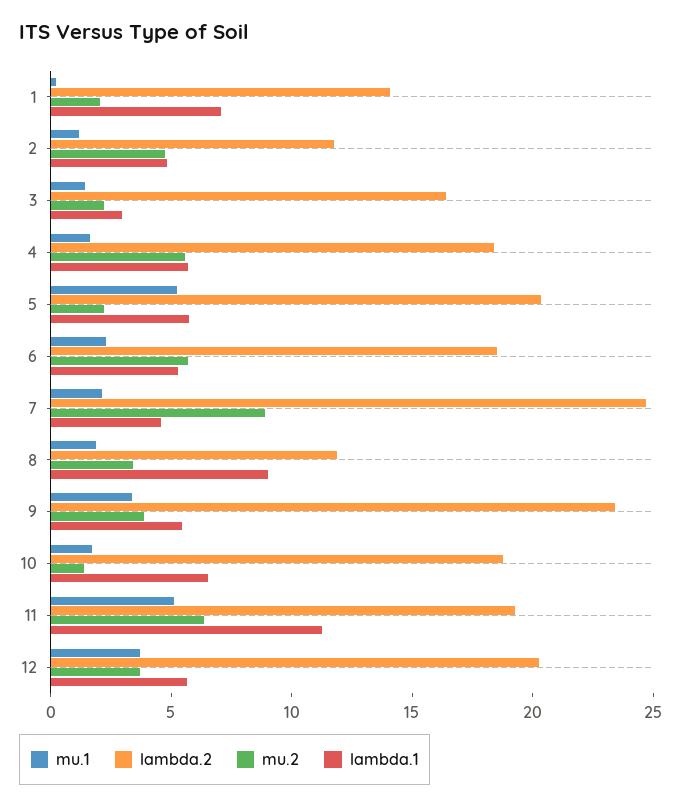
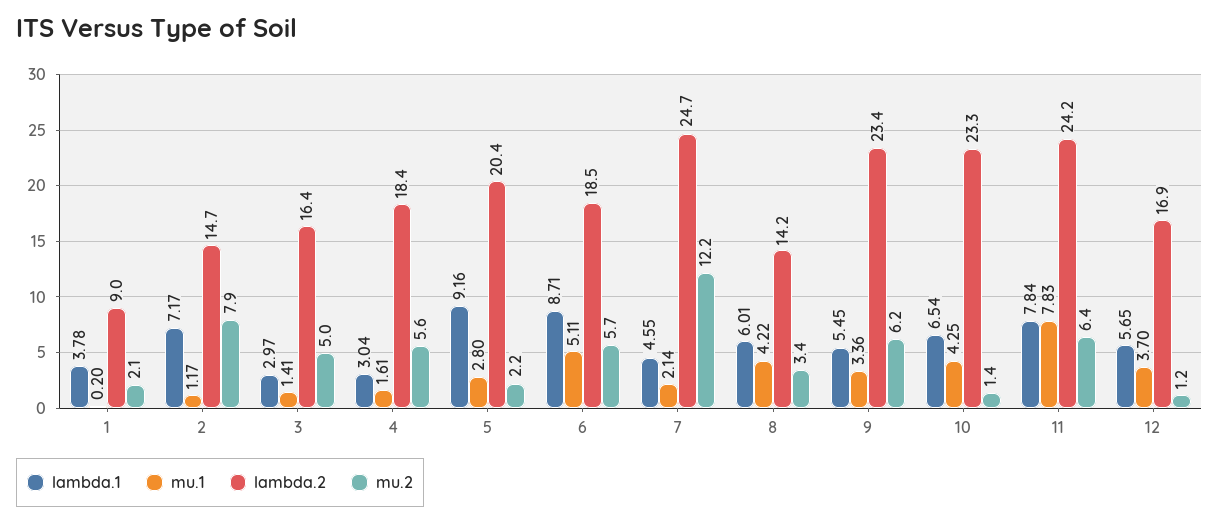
lambda.2, 1: 14 -> 9
lambda.1, 1: 7 -> 3.78
lambda.2, 2: 12 -> 14.7
mu.2, 2: 5 -> 7.9
lambda.1, 2: 5 -> 7.17
mu.2, 3: 2 -> 5
lambda.1, 4: 6 -> 3.04
mu.1, 5: 5 -> 2.8
lambda.1, 5: 6 -> 9.16
mu.1, 6: 2 -> 5.11
lambda.1, 6: 5 -> 8.71
mu.2, 7: 9 -> 12.2
mu.1, 8: 2 -> 4.22
lambda.2, 8: 12 -> 14.2
lambda.1, 8: 9 -> 6.01
mu.2, 9: 4 -> 6.2
mu.1, 10: 2 -> 4.25
lambda.2, 10: 19 -> 23.3
mu.1, 11: 5 -> 7.83
lambda.2, 11: 19 -> 24.2
lambda.1, 11: 11 -> 7.84
lambda.2, 12: 20 -> 16.9
mu.2, 12: 4 -> 1.2

